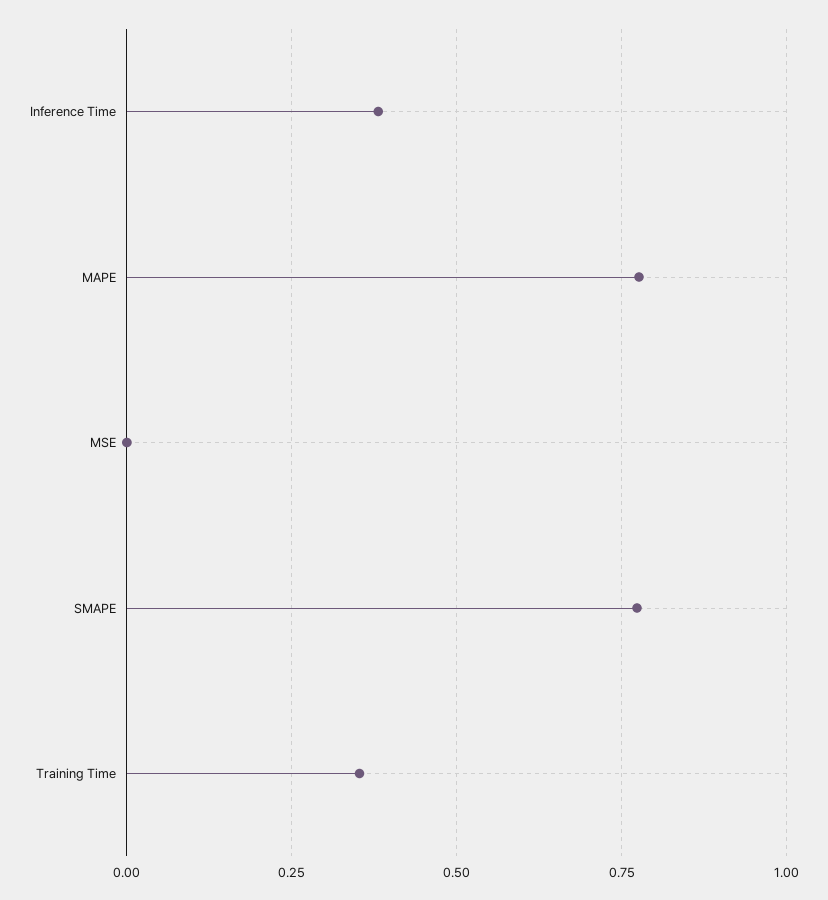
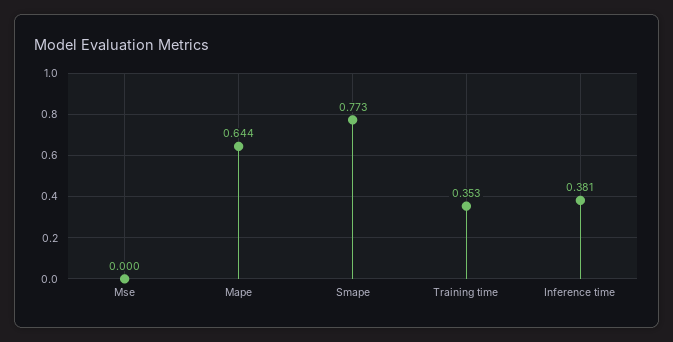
MAPE: 0.775 -> 0.644

